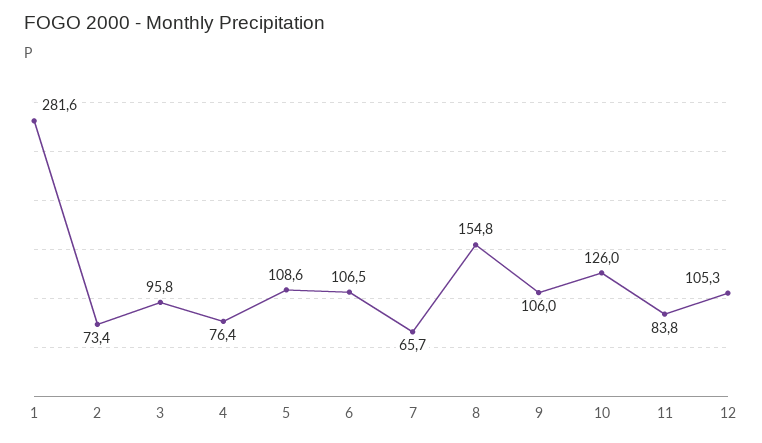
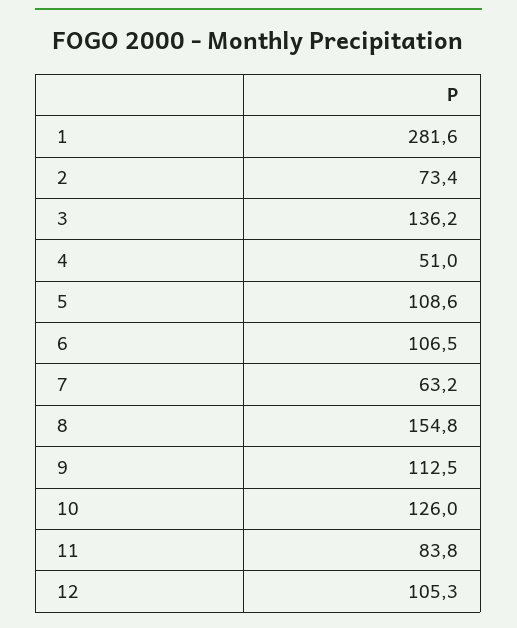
3: 95.8 -> 136.2
4: 76.4 -> 51
7: 65.7 -> 63.2
9: 106 -> 112.5

